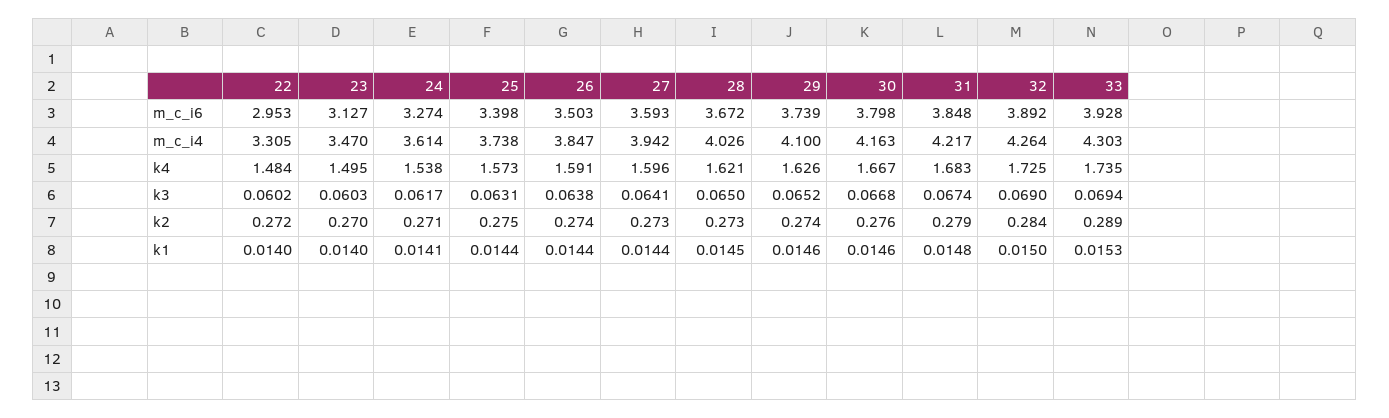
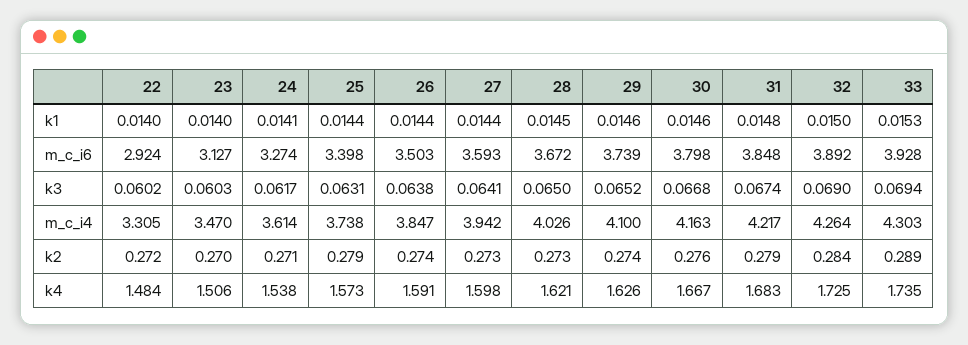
22, m_c_i6: 2.953 -> 2.924
23, k4: 1.495 -> 1.506
27, k4: 1.596 -> 1.598
25, k2: 0.275 -> 0.279

